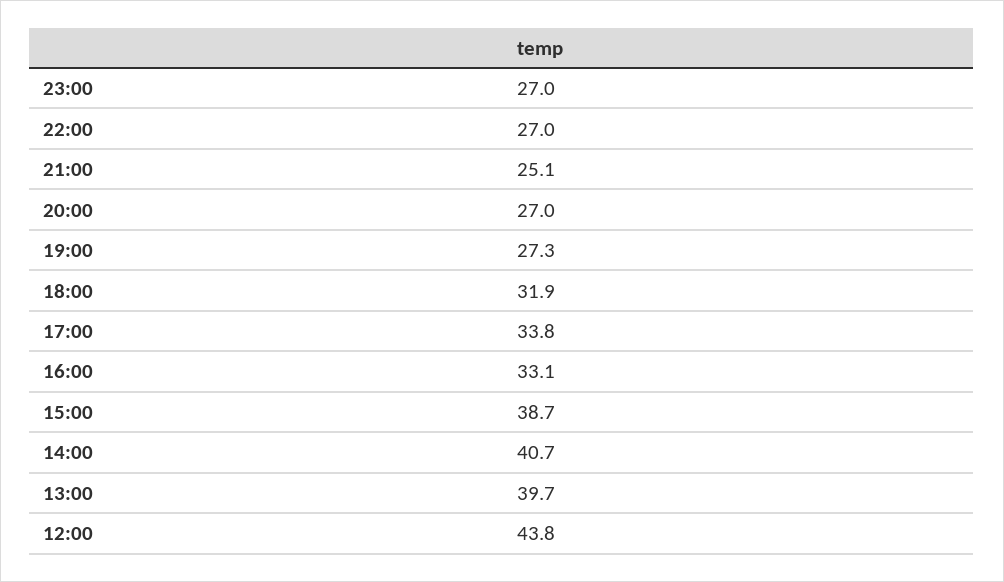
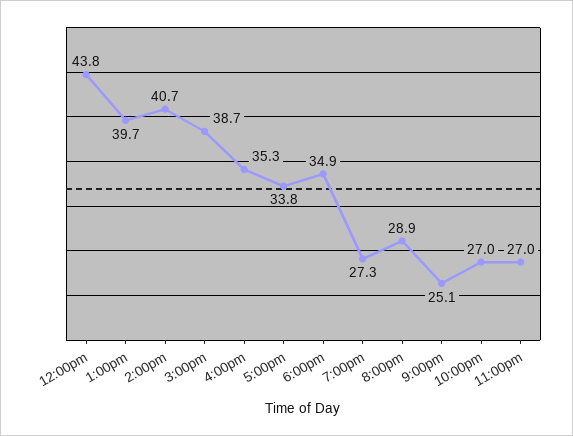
20:00: 27 -> 28.9
18:00: 31.9 -> 34.9
16:00: 33.1 -> 35.3

